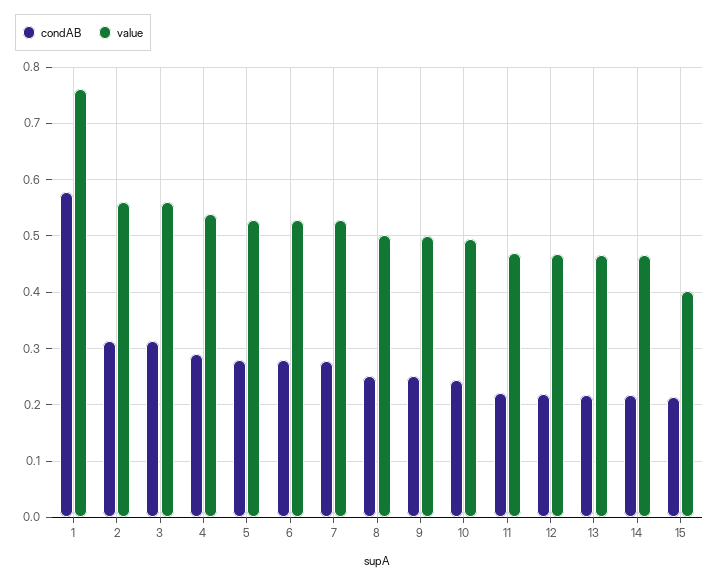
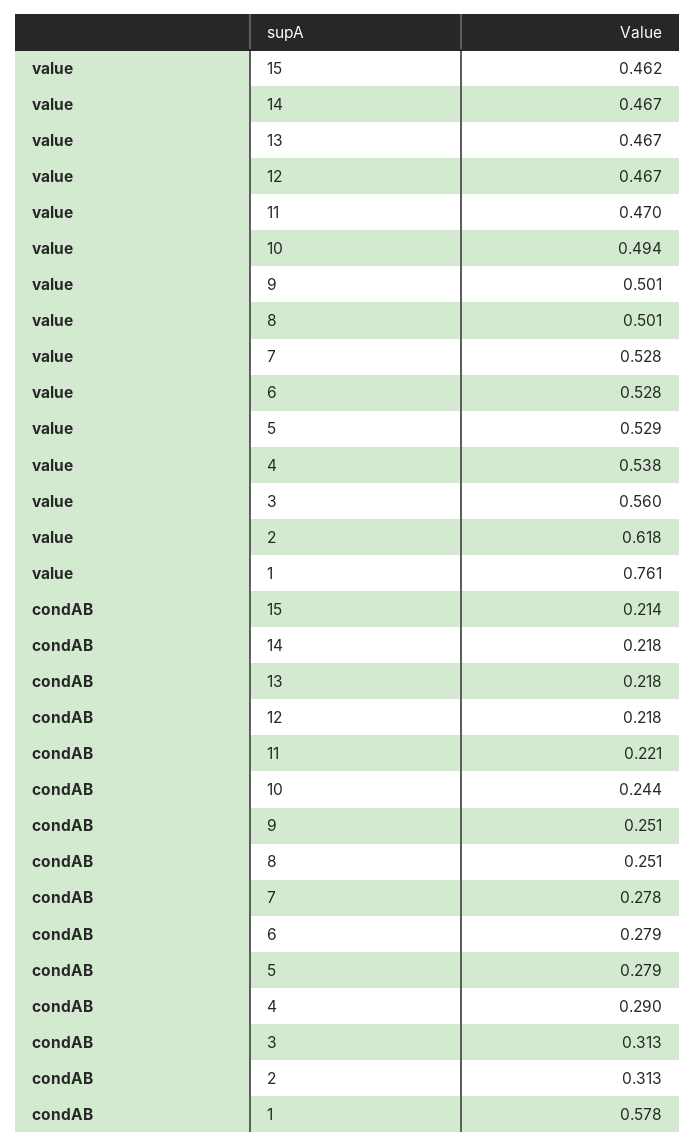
value, 2: 0.56 -> 0.618
value, 15: 0.4 -> 0.462

